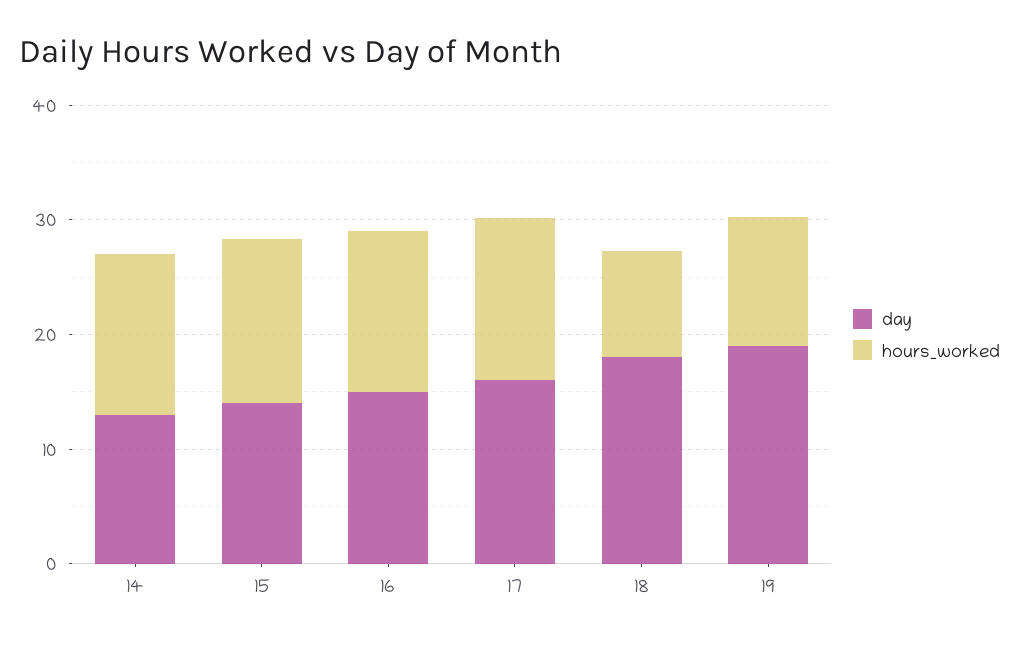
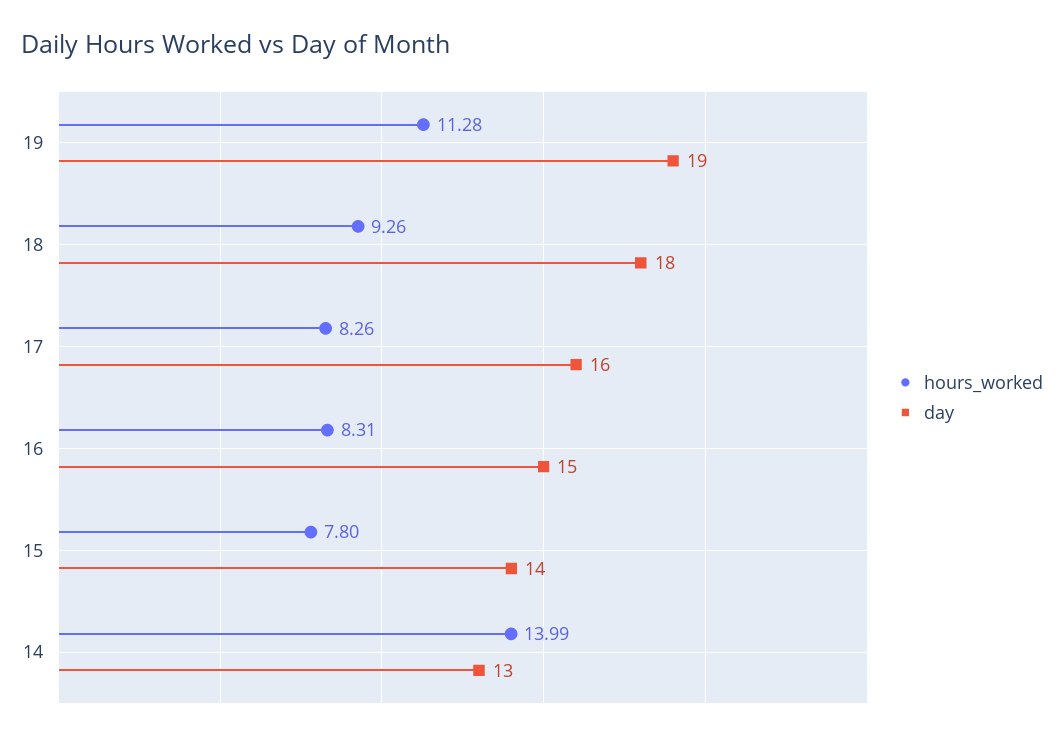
hours_worked, 15: 14 -> 7.8
hours_worked, 16: 14 -> 8.31
hours_worked, 17: 14 -> 8.26

